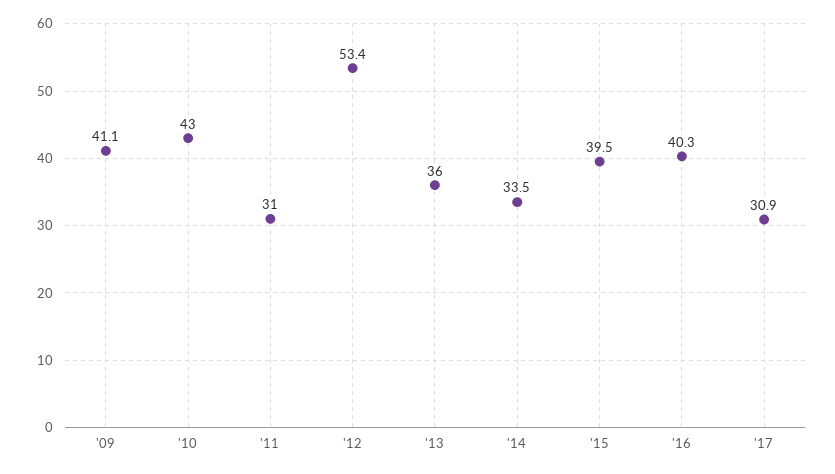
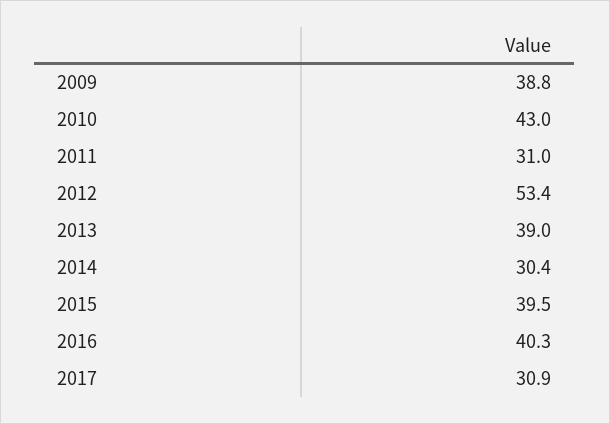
'09: 41.1 -> 38.8
'13: 36 -> 39
'14: 33.5 -> 30.4

